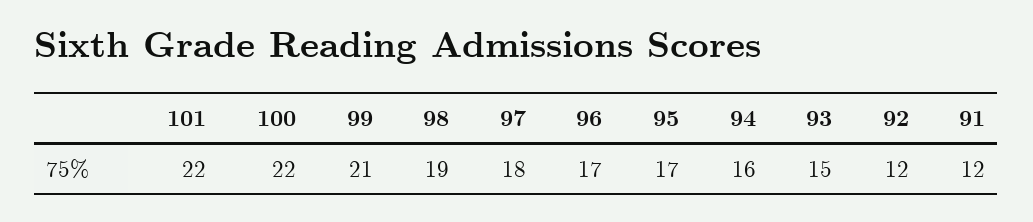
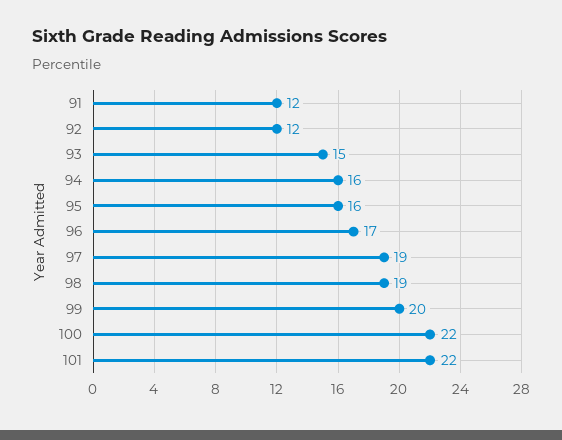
99: 21 -> 20
97: 18 -> 19
95: 17 -> 16

